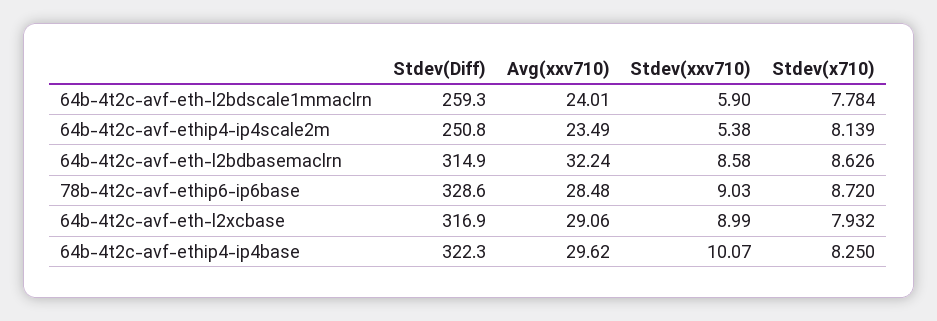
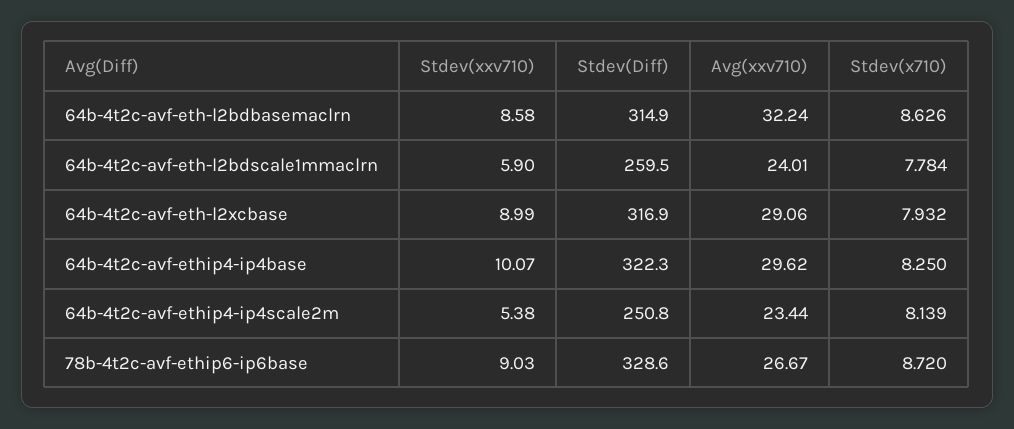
Stdev(Diff), 64b-4t2c-avf-eth-l2bdscale1mmaclrn: 259.3 -> 259.5
Avg(xxv710), 64b-4t2c-avf-ethip4-ip4scale2m: 23.49 -> 23.44
Avg(xxv710), 78b-4t2c-avf-ethip6-ip6base: 28.48 -> 26.67

